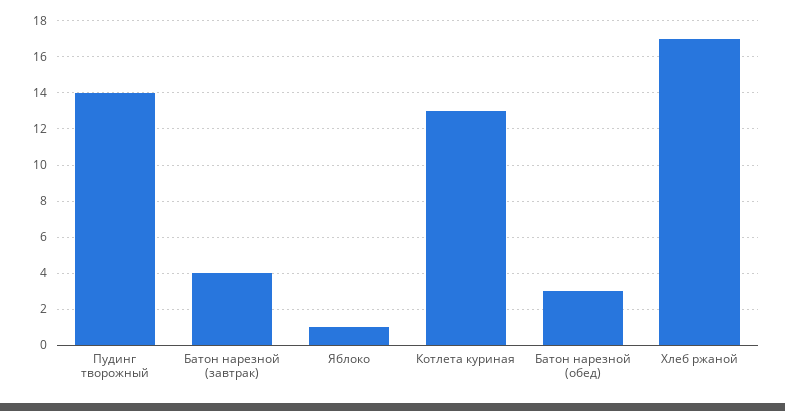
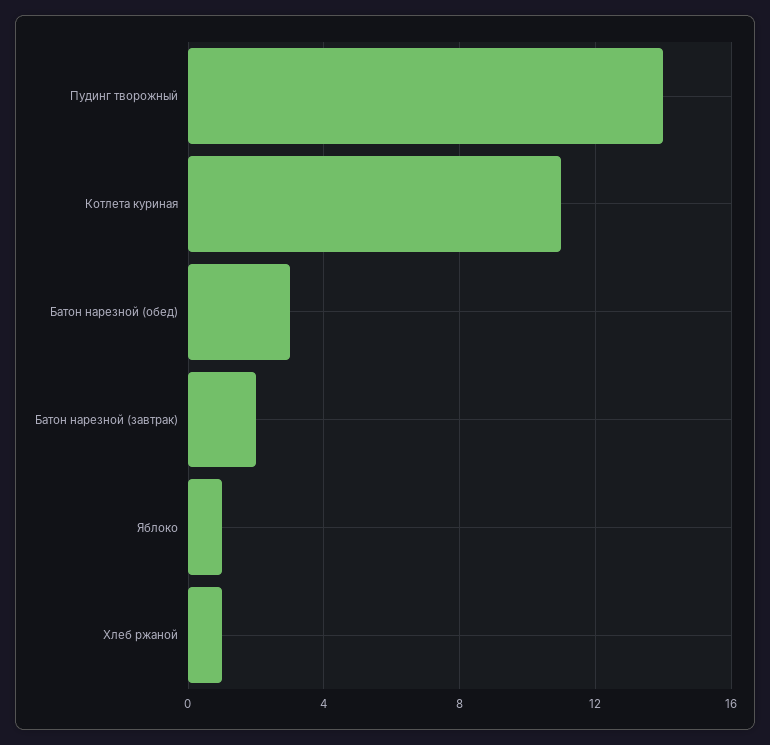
Батон нарезной (завтрак): 4 -> 2
Котлета куриная: 13 -> 11
Хлеб ржаной: 17 -> 1

